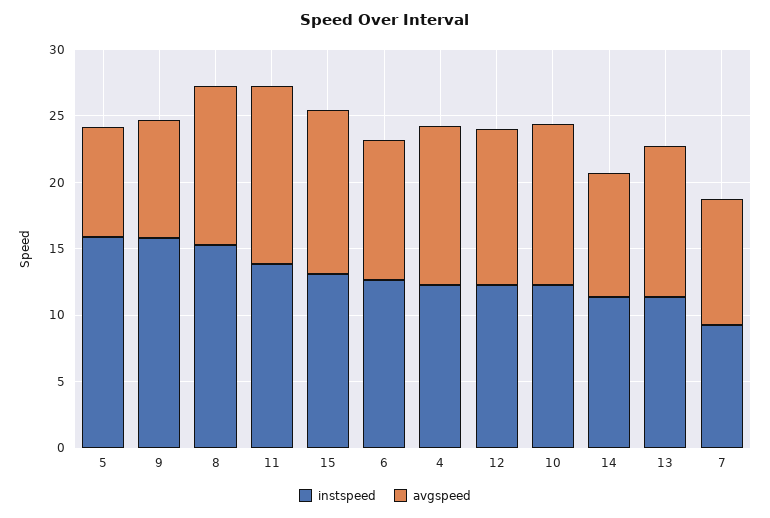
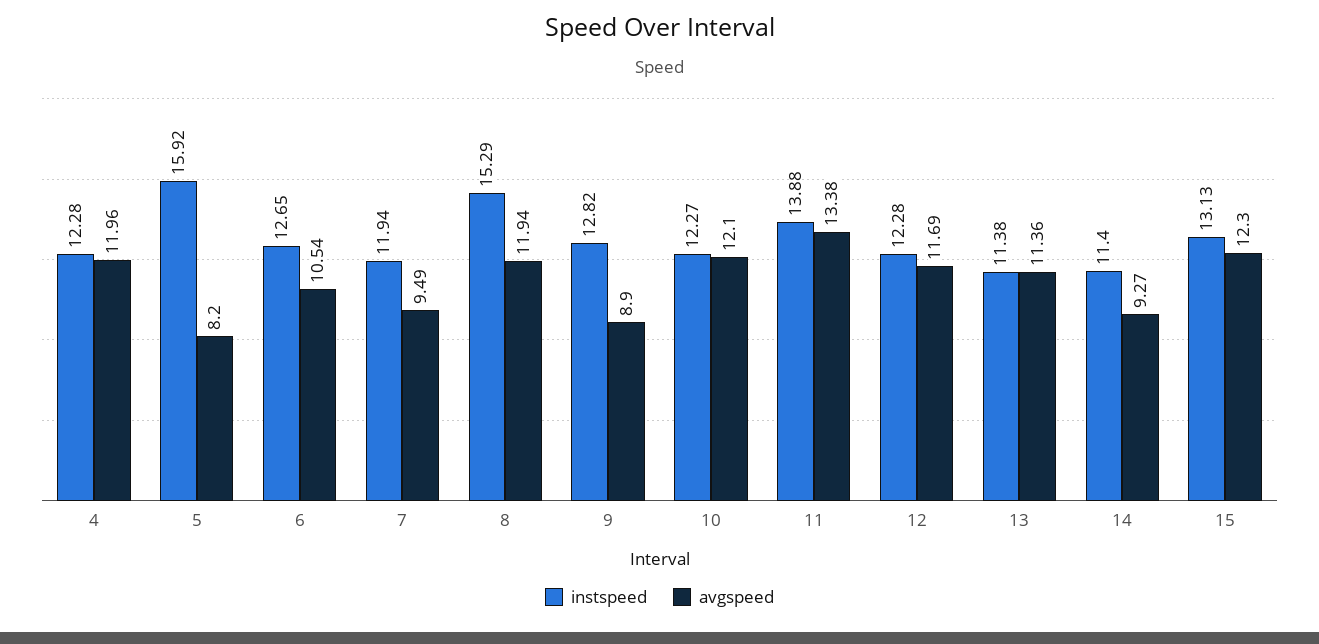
instspeed, 9: 16 -> 12.82
instspeed, 7: 9 -> 11.94

